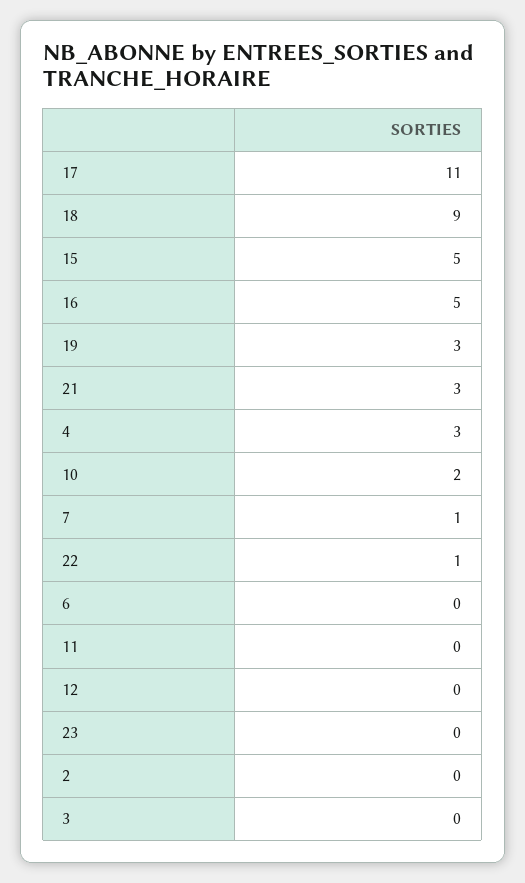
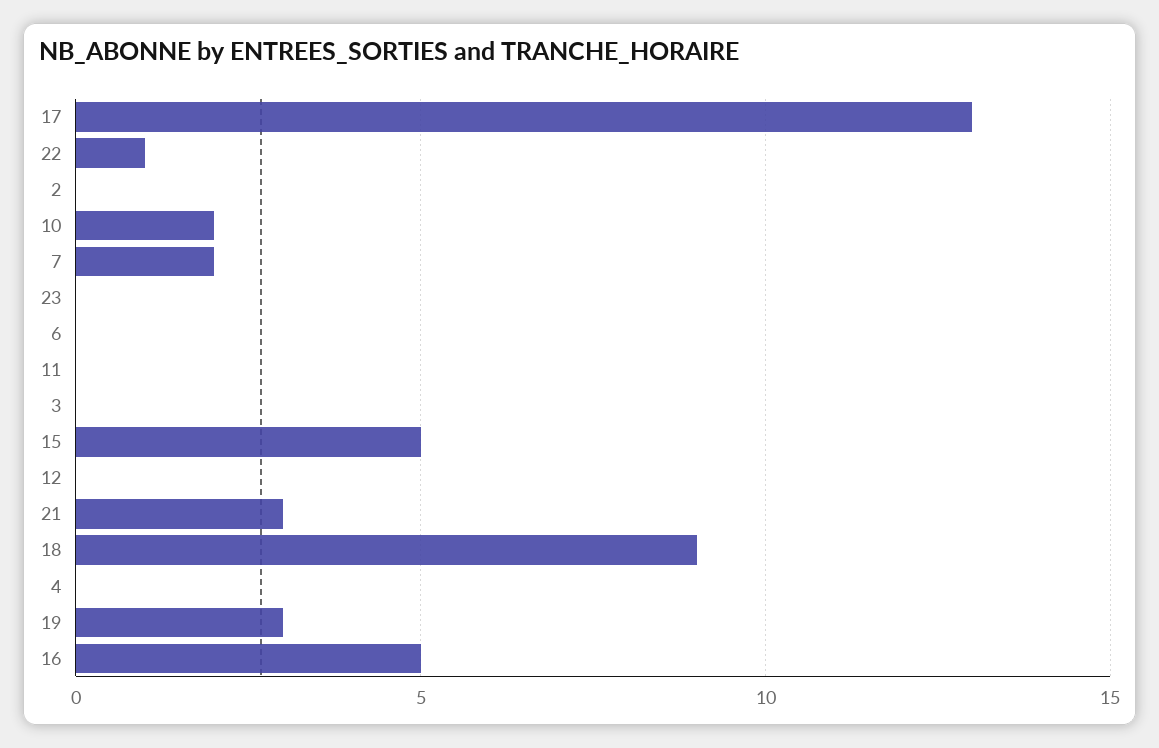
17: 11 -> 13
4: 3 -> 0
7: 1 -> 2

